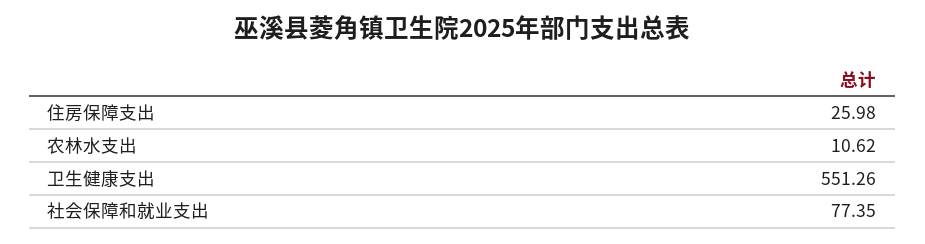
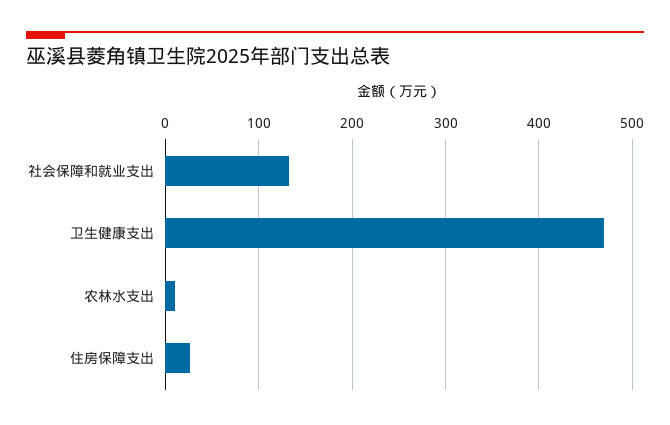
卫生健康支出: 551.26 -> 470
社会保障和就业支出: 77.35 -> 130

